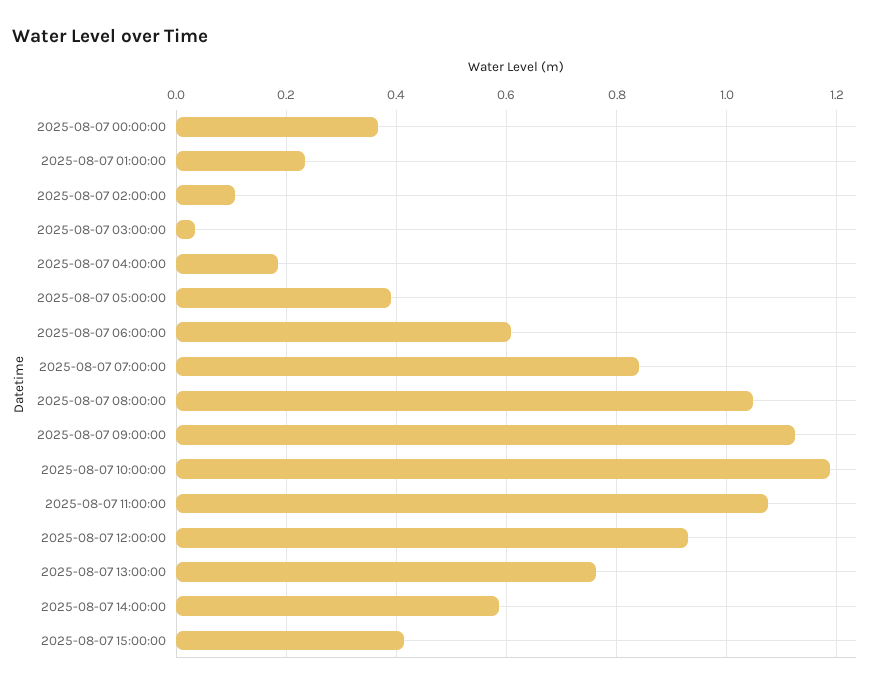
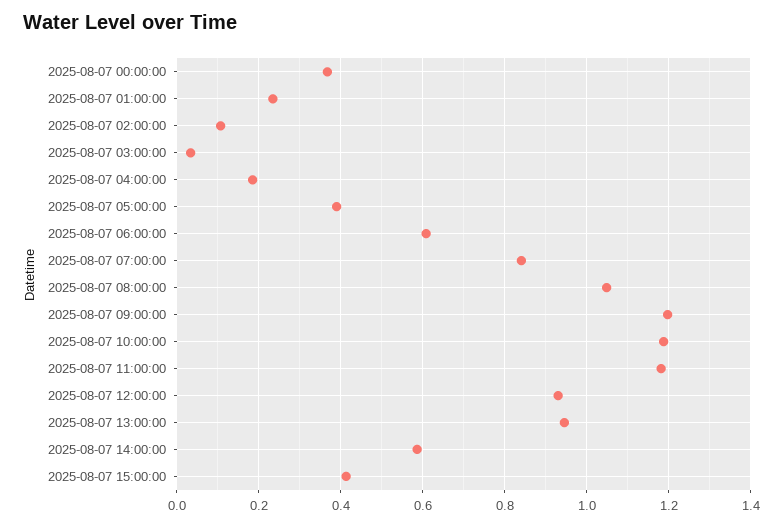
2025-08-07 09:00:00: 1.12 -> 1.2
2025-08-07 11:00:00: 1.08 -> 1.18
2025-08-07 13:00:00: 0.76 -> 0.94

